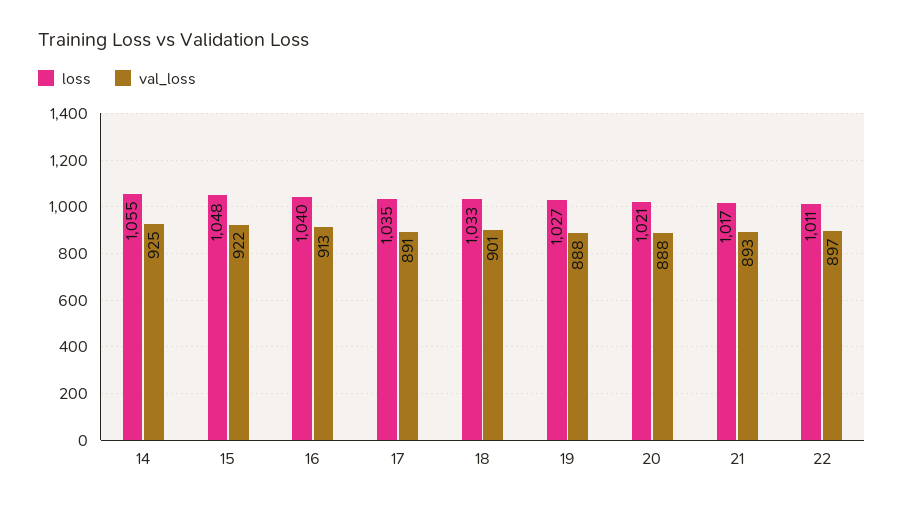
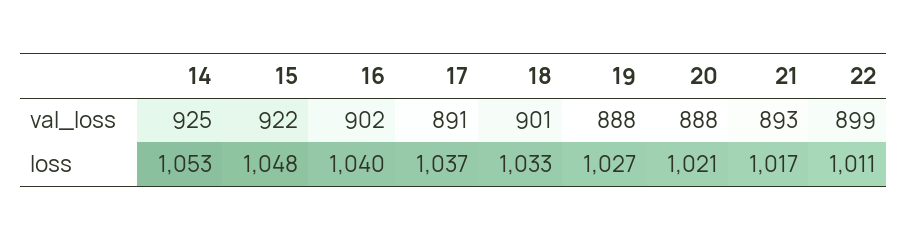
loss, 14: 1055 -> 1053
val_loss, 16: 913 -> 902
loss, 17: 1035 -> 1037
val_loss, 22: 897 -> 899

